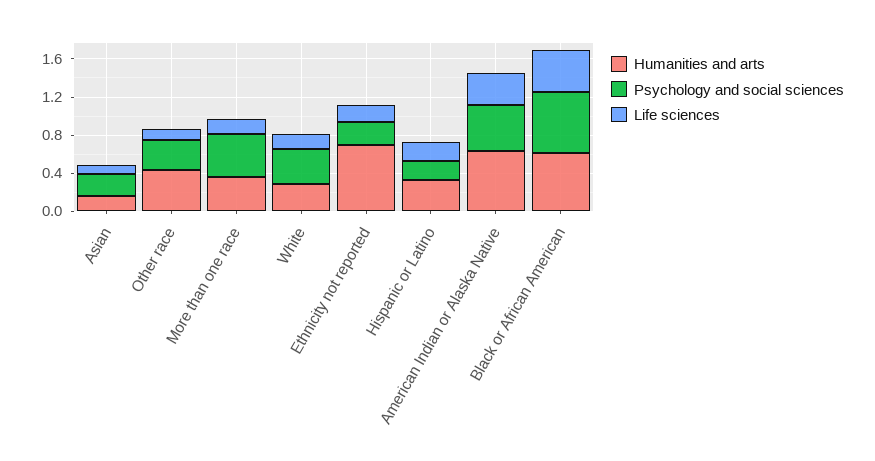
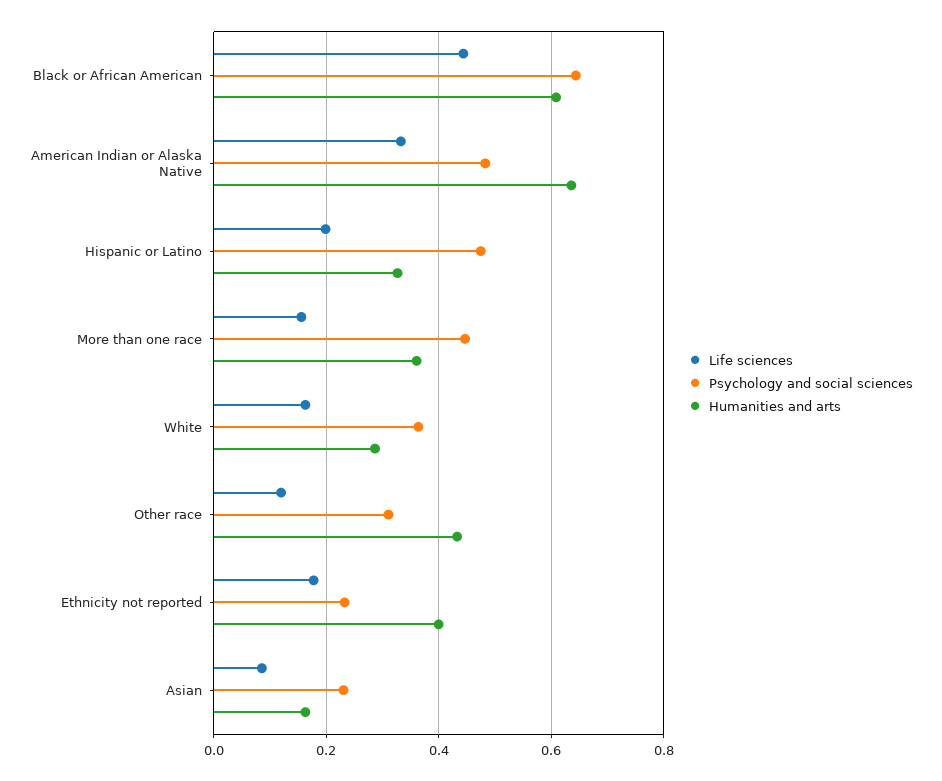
Humanities and arts, Ethnicity not reported: 0.7 -> 0.4
Psychology and social sciences, Hispanic or Latino: 0.2 -> 0.48

